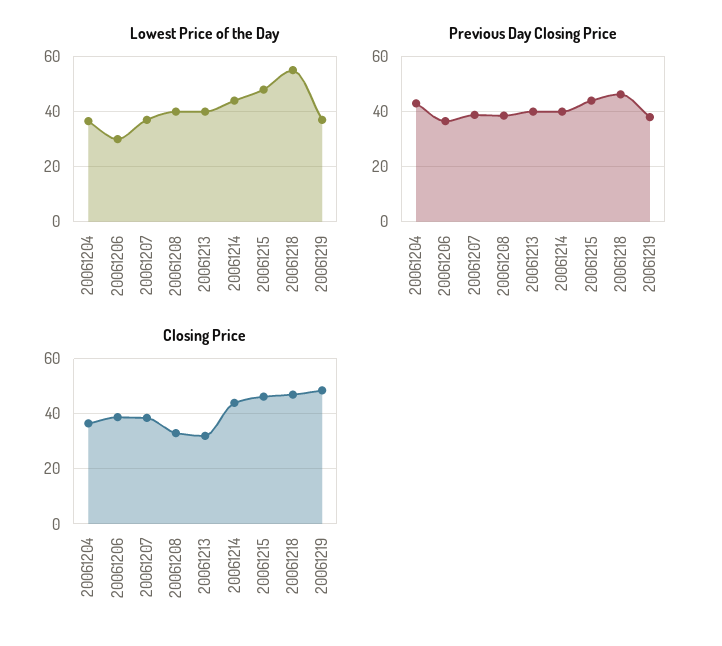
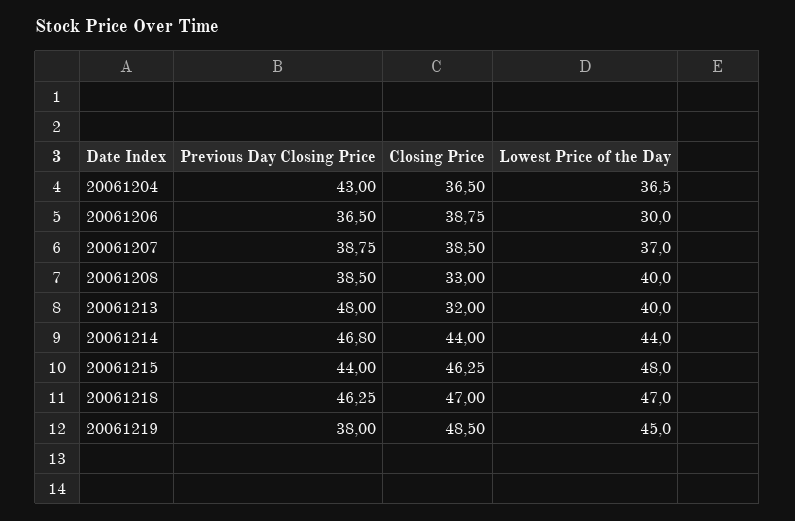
Lowest Price of the Day, 20061218: 55 -> 47
Lowest Price of the Day, 20061219: 37.5 -> 45
Previous Day Closing Price, 20061213: 40 -> 48
Previous Day Closing Price, 20061214: 40 -> 46.8

